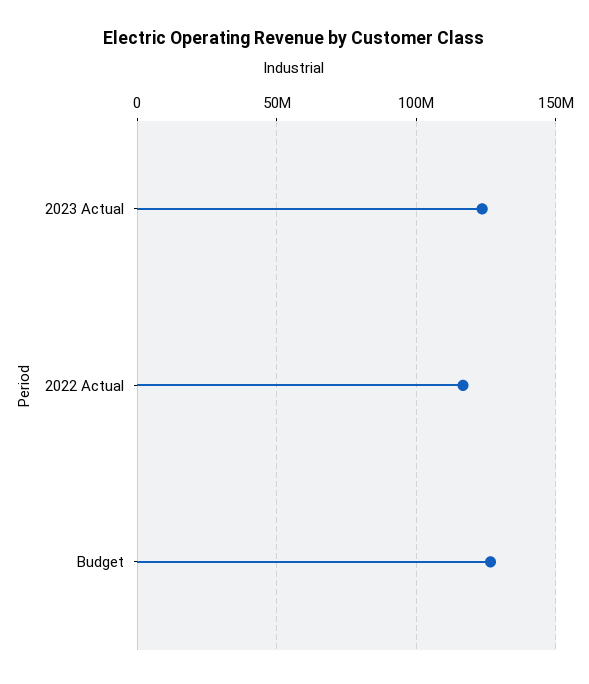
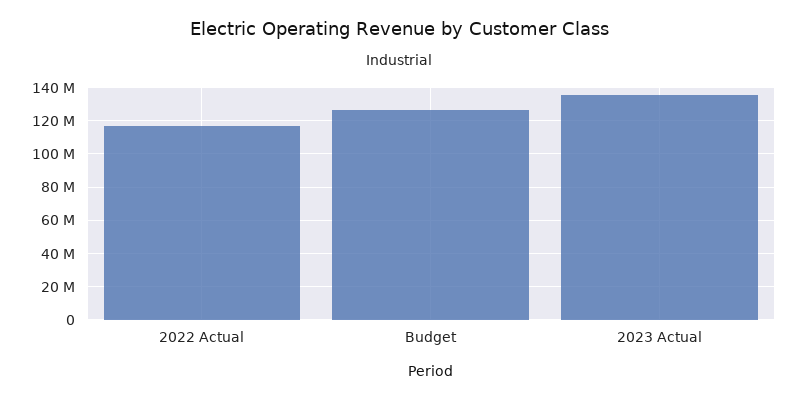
2023 Actual: 125000000 -> 135000000

